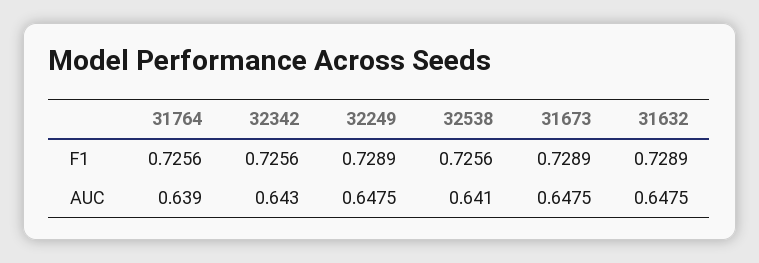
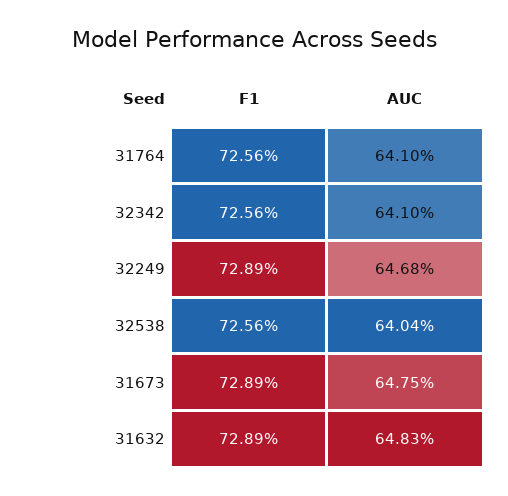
31764, AUC: 0.639 -> 0.641
32342, AUC: 0.643 -> 0.641
32249, AUC: 0.6475 -> 0.6468
32538, AUC: 0.641 -> 0.6404
31632, AUC: 0.6475 -> 0.6483

